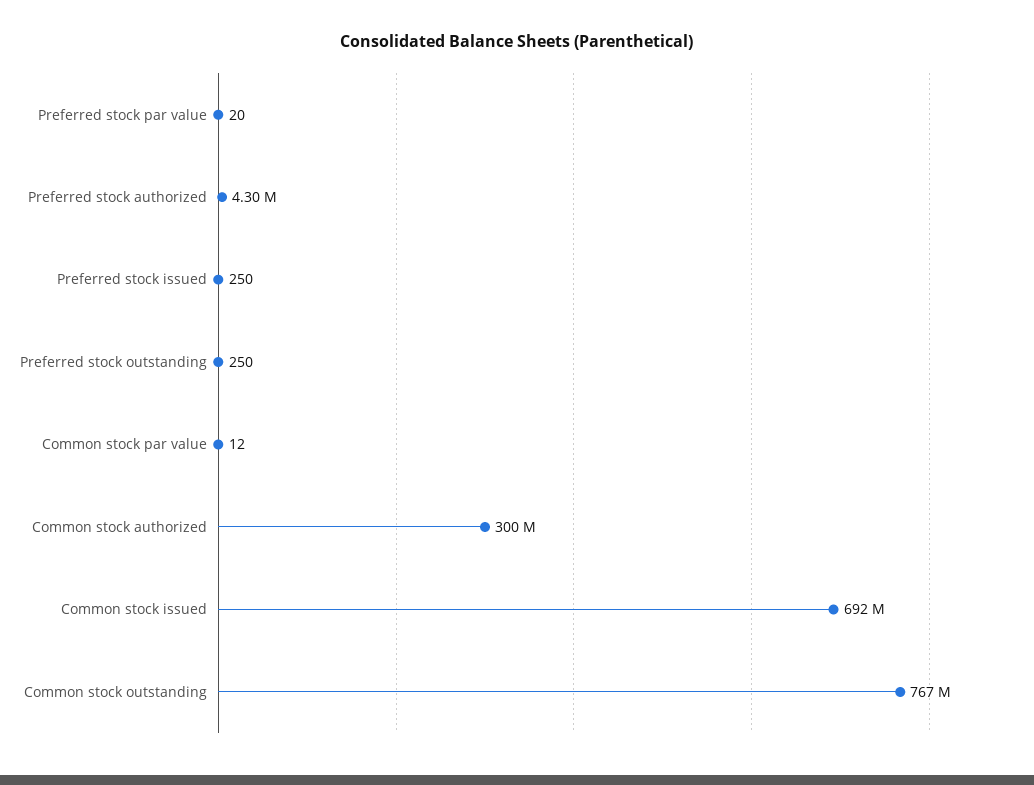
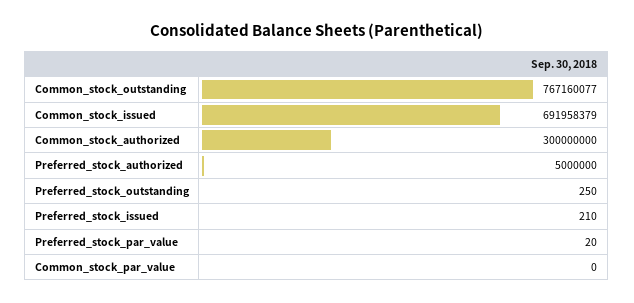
Preferred stock authorized: 4300000 -> 5000000
Preferred stock issued: 250 -> 210
Common stock par value: 12 -> 0

